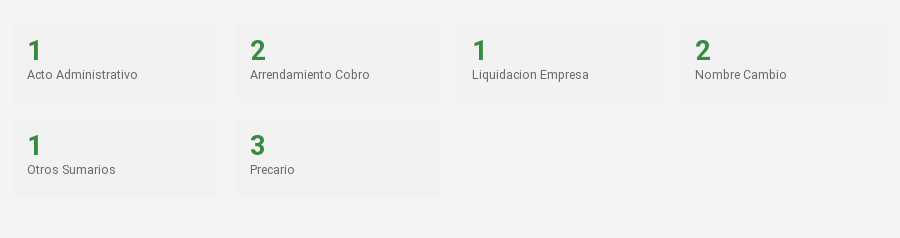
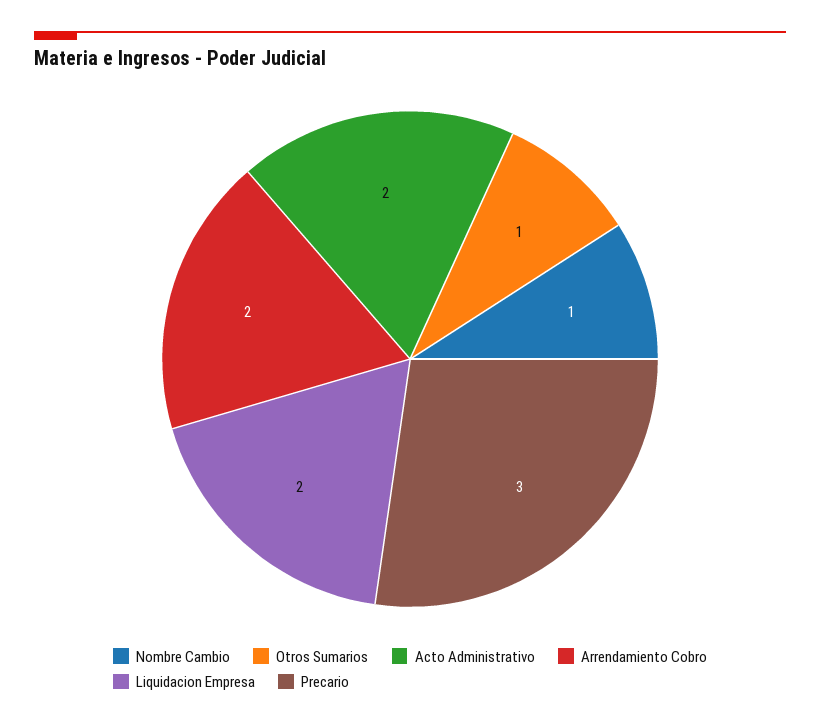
Acto Administrativo: 1 -> 2
Liquidacion Empresa: 1 -> 2
Nombre Cambio: 2 -> 1

